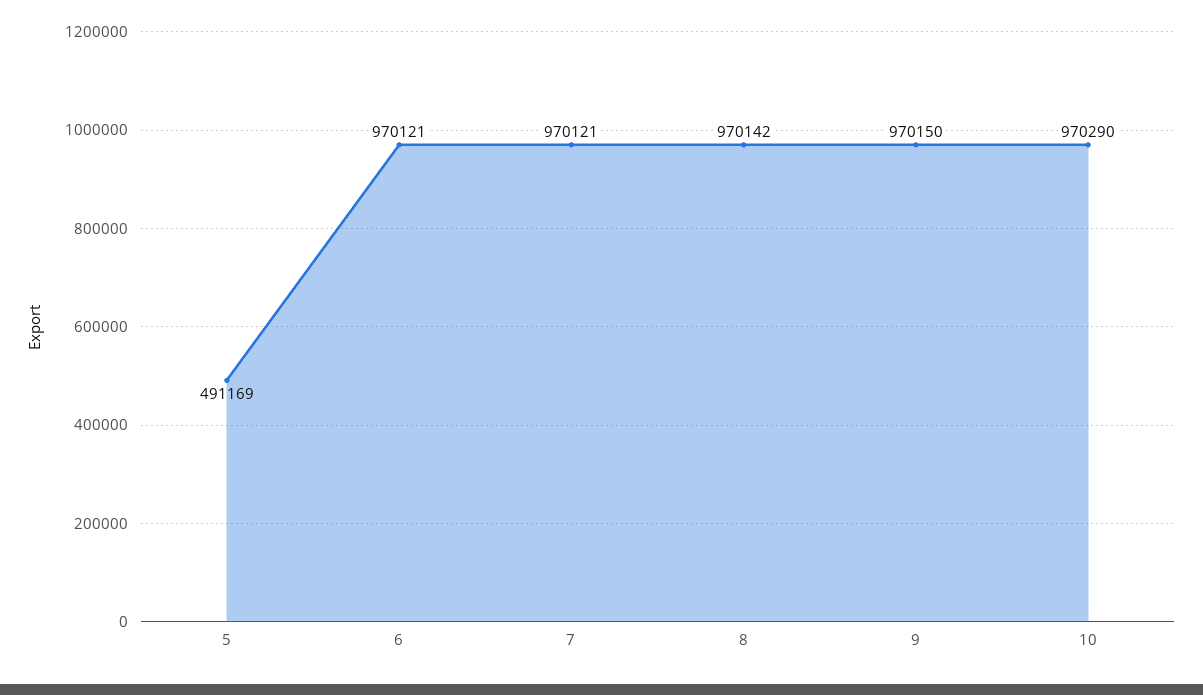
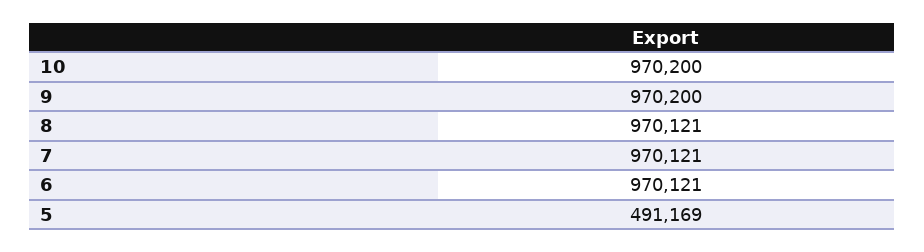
8: 970142 -> 970121
9: 970150 -> 970200
10: 970290 -> 970200

